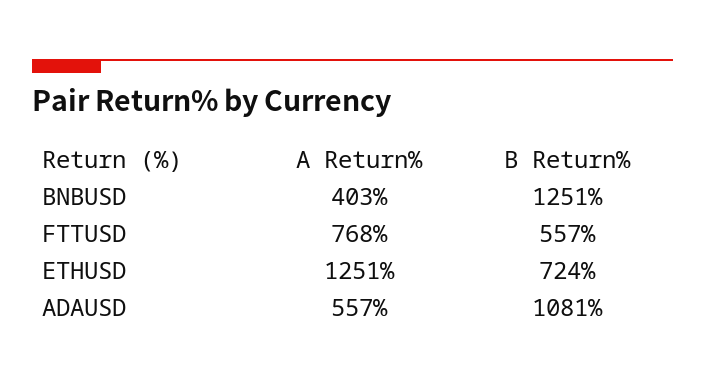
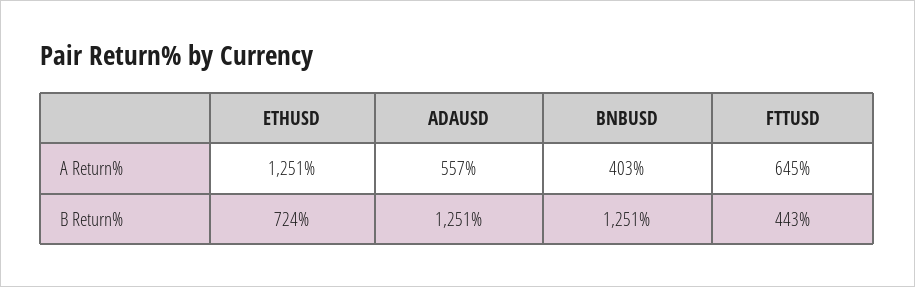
A Return%, FTTUSD: 768 -> 645
B Return%, FTTUSD: 557 -> 443
B Return%, ADAUSD: 1081 -> 1251

